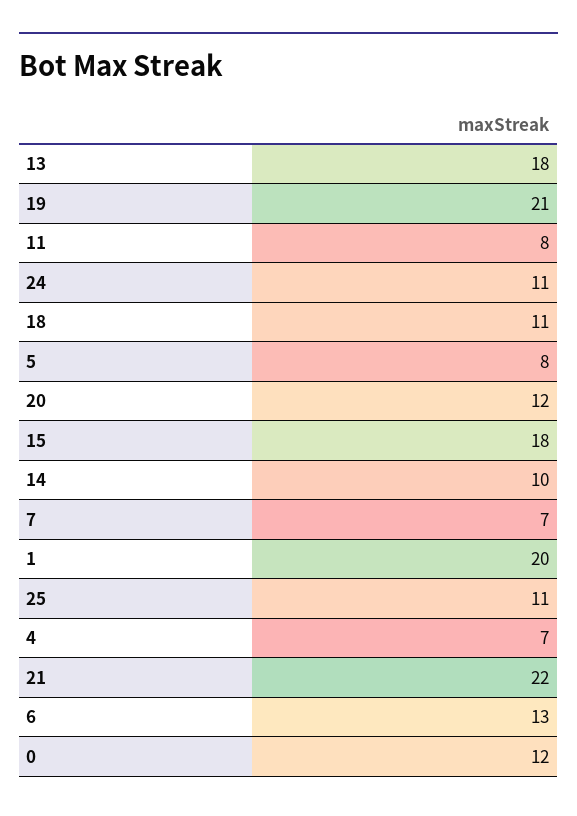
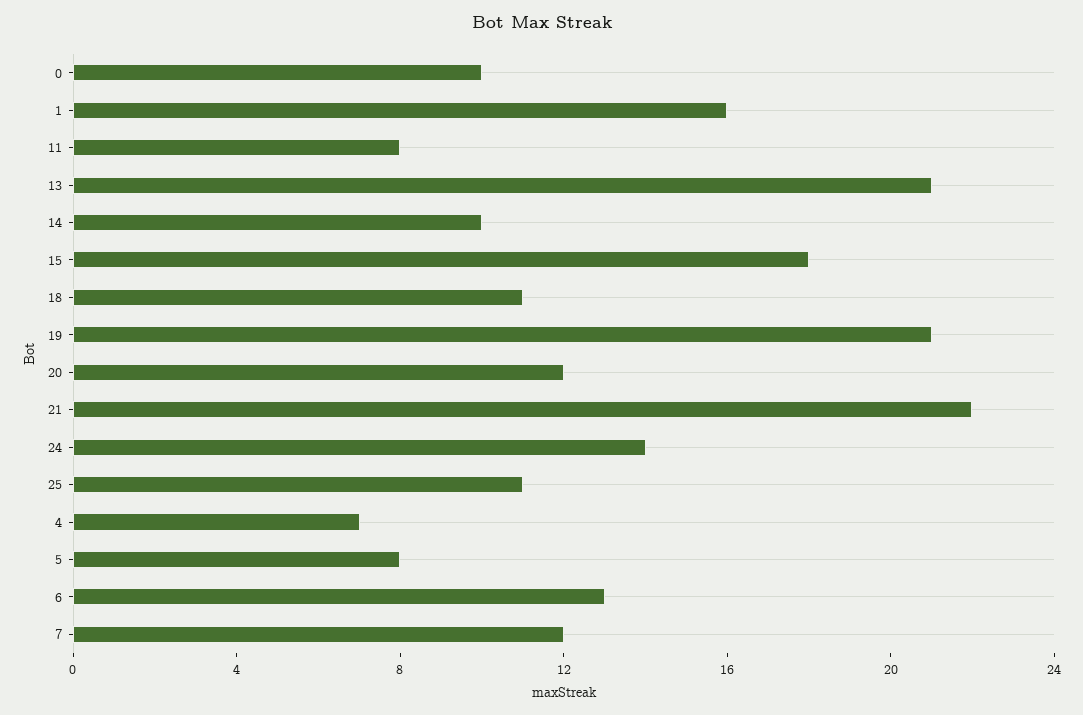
13: 18 -> 21
24: 11 -> 14
7: 7 -> 12
1: 20 -> 16
0: 12 -> 10

